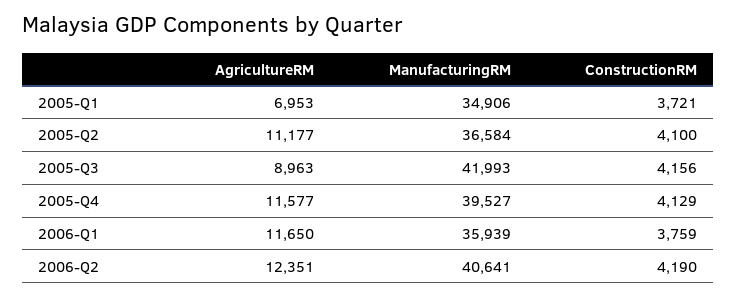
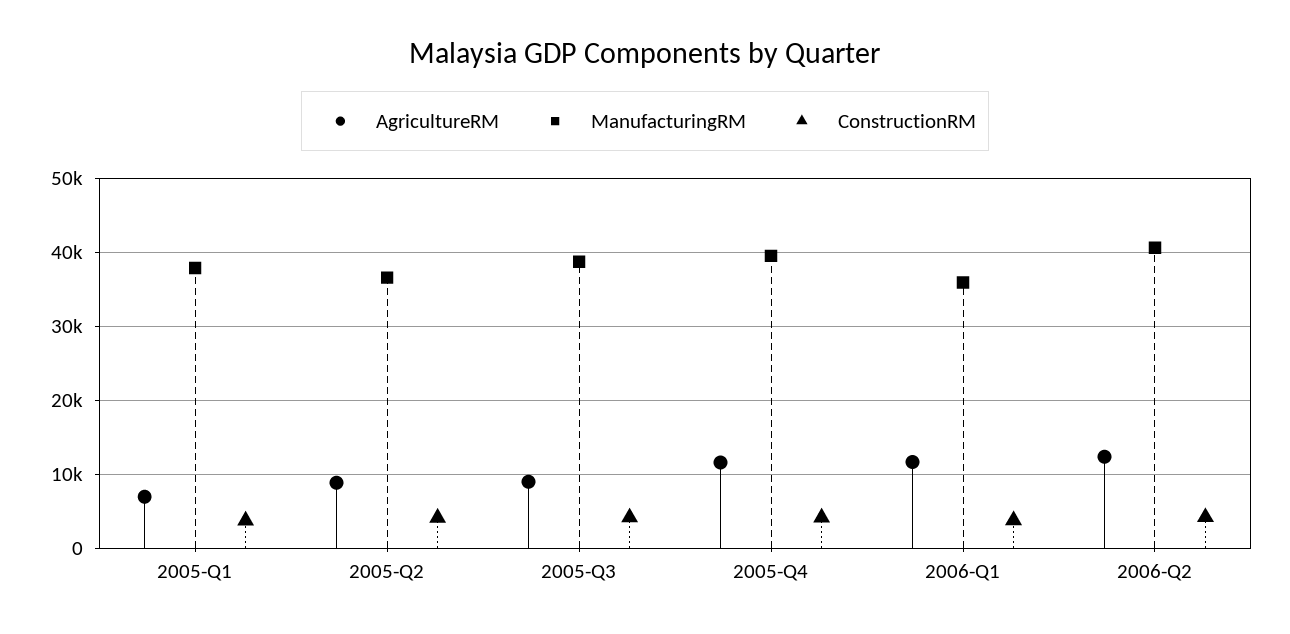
ManufacturingRM, 2005-Q1: 34906 -> 38000
AgricultureRM, 2005-Q2: 11177 -> 9000
ManufacturingRM, 2005-Q3: 41993 -> 39000

